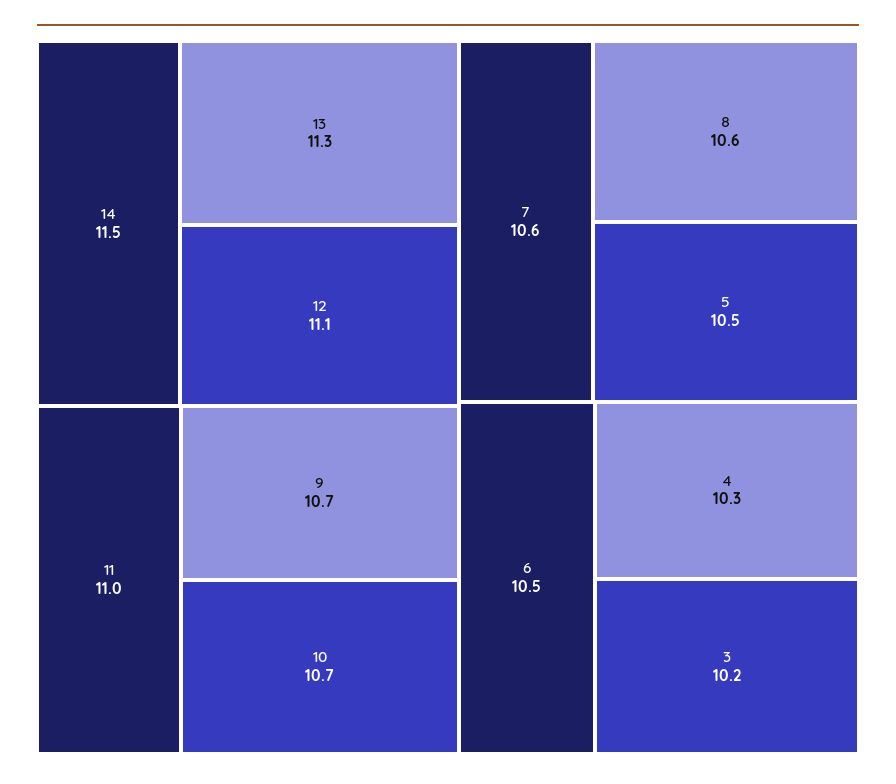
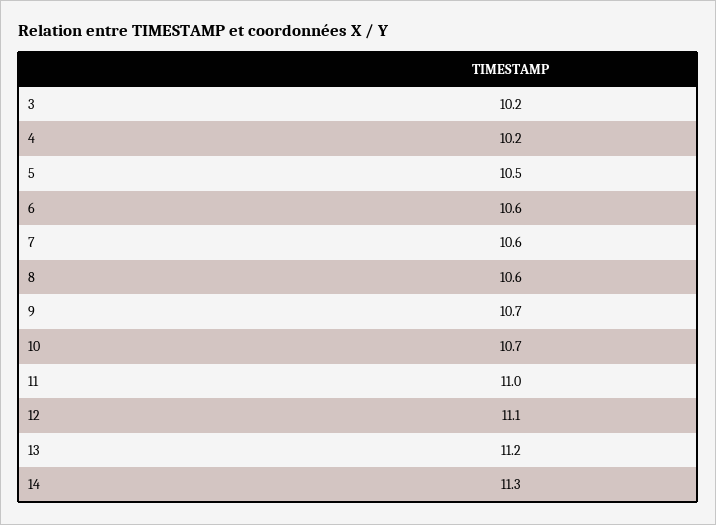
14: 11.5 -> 11.3
13: 11.3 -> 11.2
6: 10.5 -> 10.6
4: 10.3 -> 10.2

